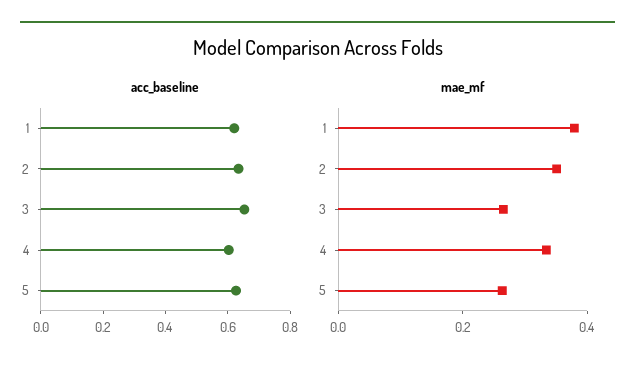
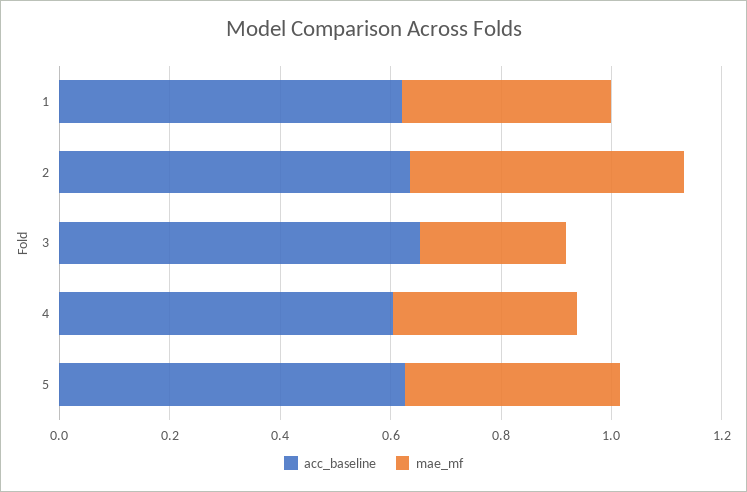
mae_mf, 2: 0.35 -> 0.5
mae_mf, 5: 0.25 -> 0.4

